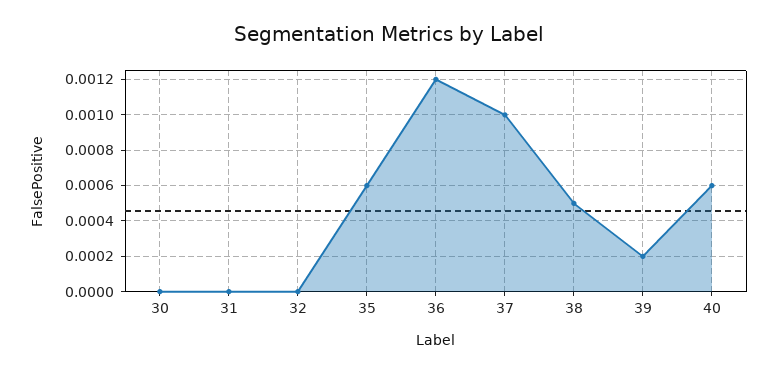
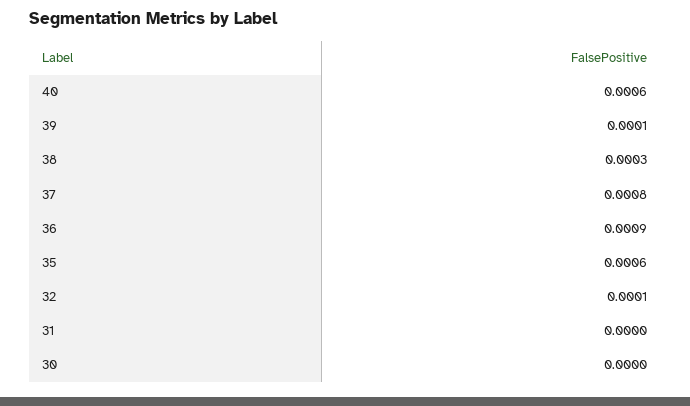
32: 0 -> 0.0001
36: 0.0012 -> 0.0009
37: 0.001 -> 0.0008
38: 0.0005 -> 0.0003
39: 0.0002 -> 0.0001

